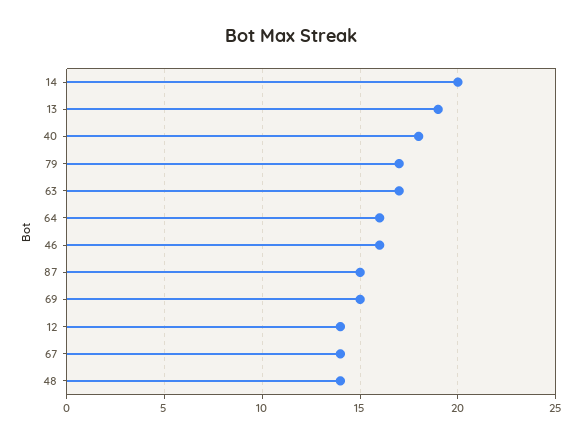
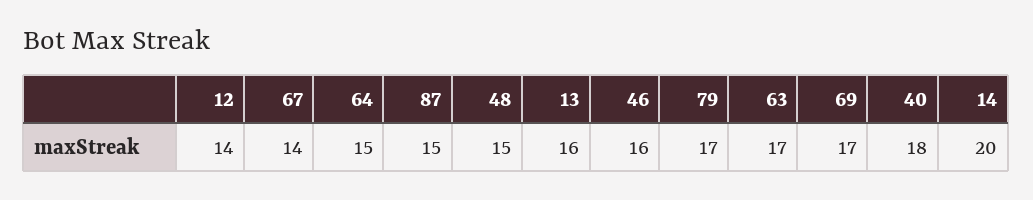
13: 19 -> 16
64: 16 -> 15
69: 15 -> 17
48: 14 -> 15

